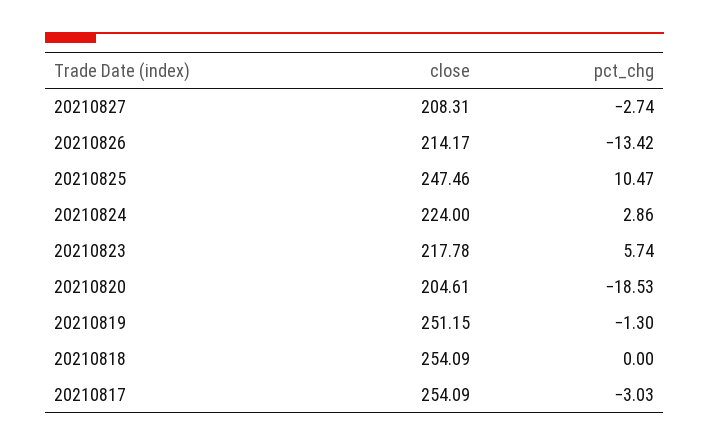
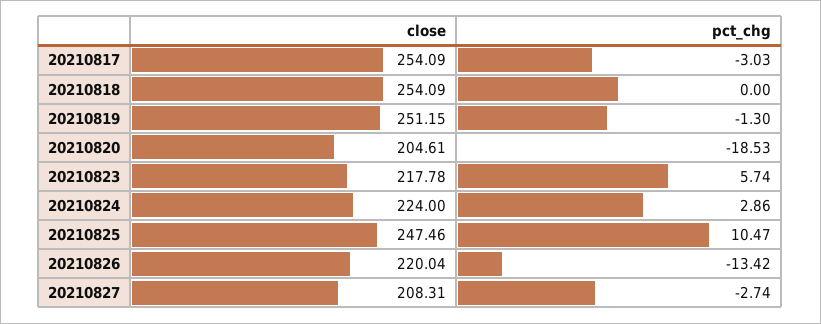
close, 20210826: 214.17 -> 220.04

